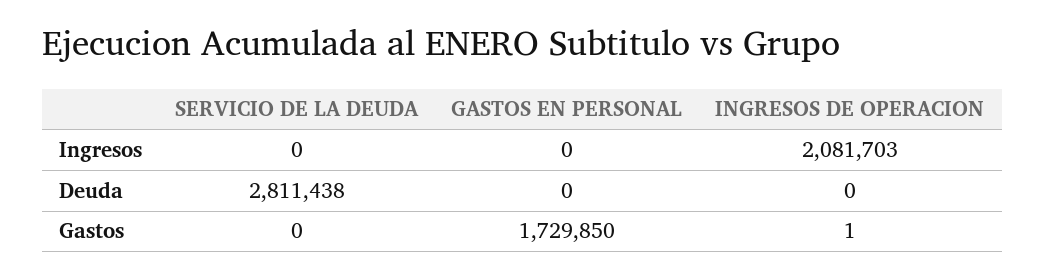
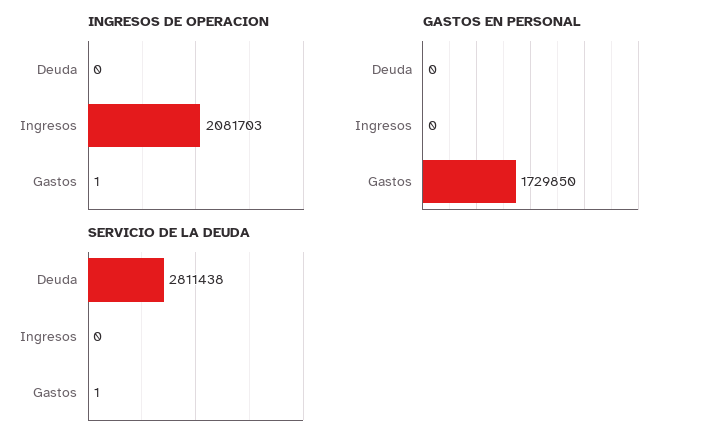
SERVICIO DE LA DEUDA, Gastos: 0 -> 1

